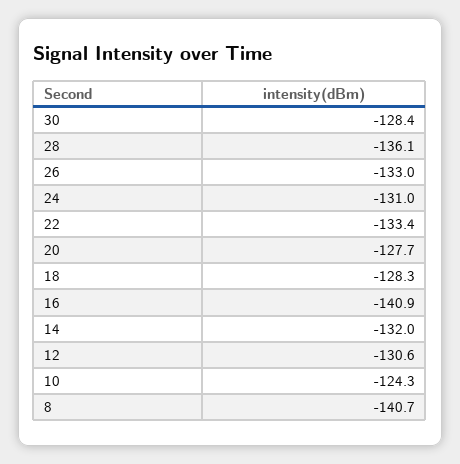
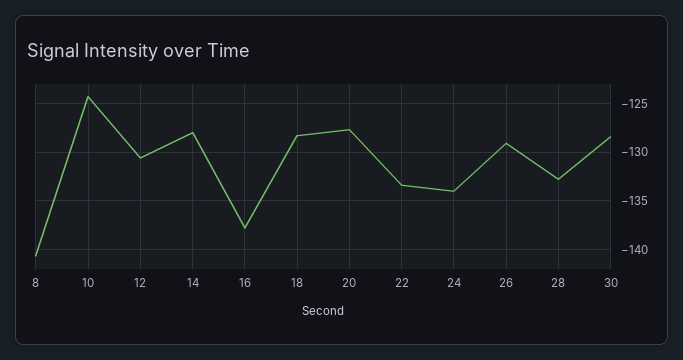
28: -136.1 -> -133
26: -133 -> -129
24: -131 -> -134
16: -140.9 -> -138
14: -132 -> -128

